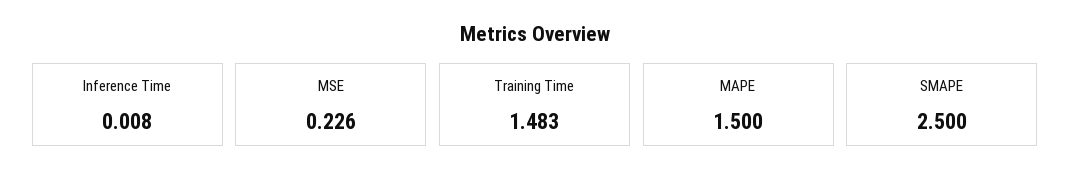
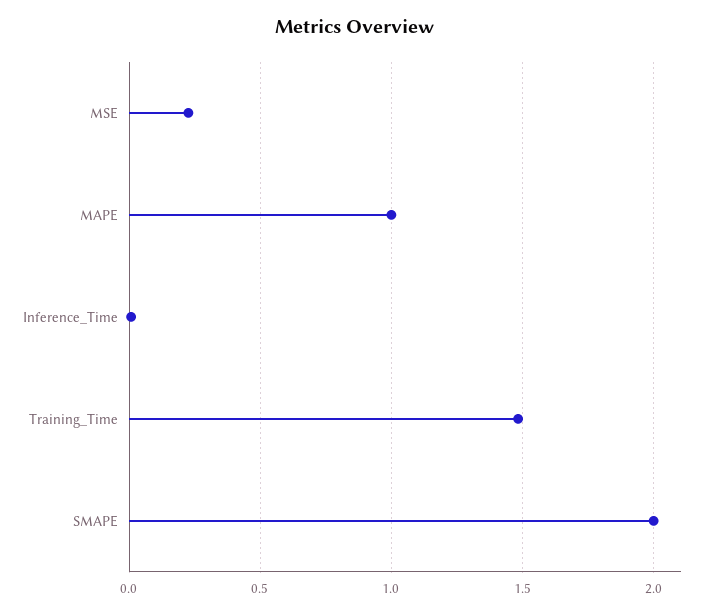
MAPE: 1.5 -> 1
SMAPE: 2.5 -> 2

